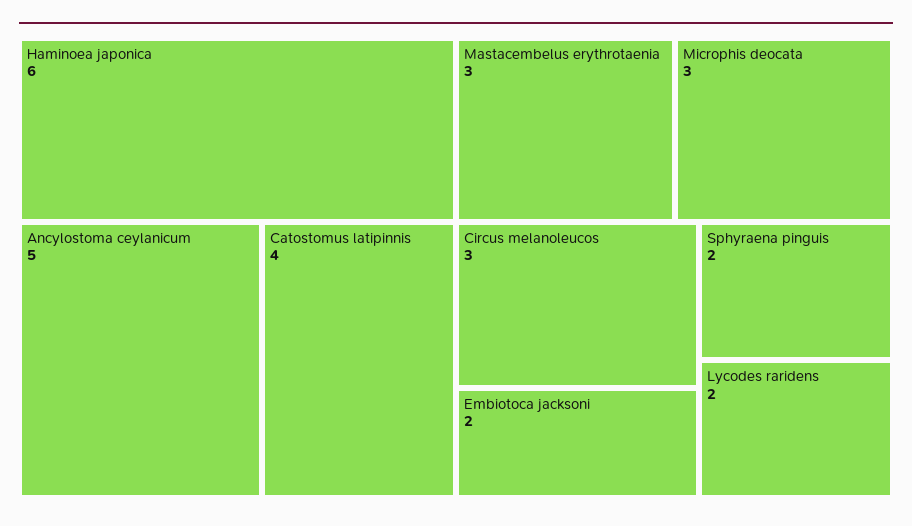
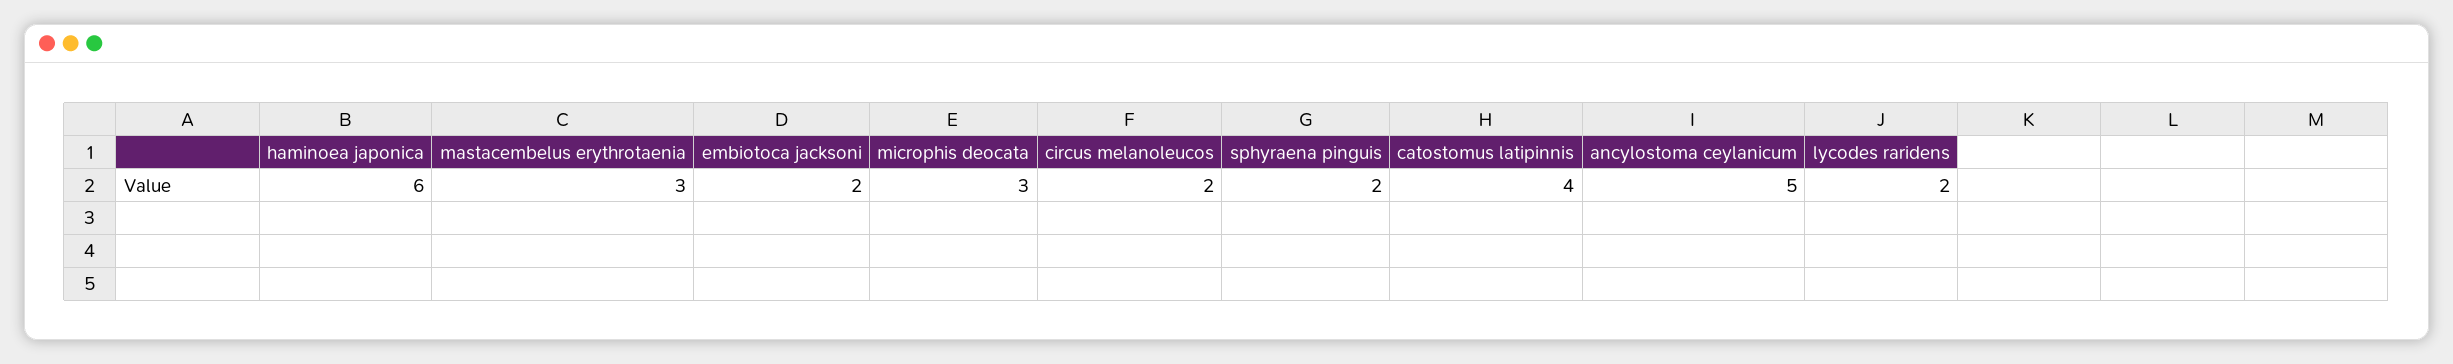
Circus melanoleucos: 3 -> 2

